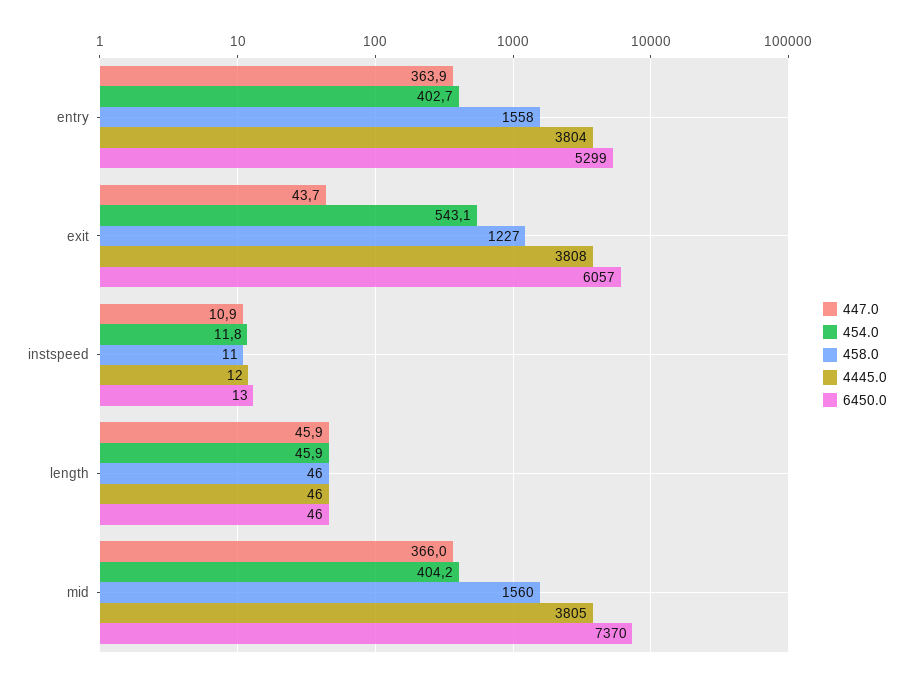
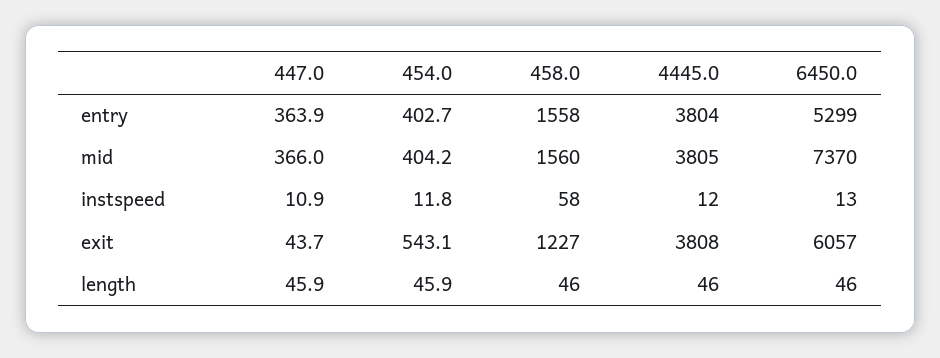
458.0, instspeed: 11 -> 58

